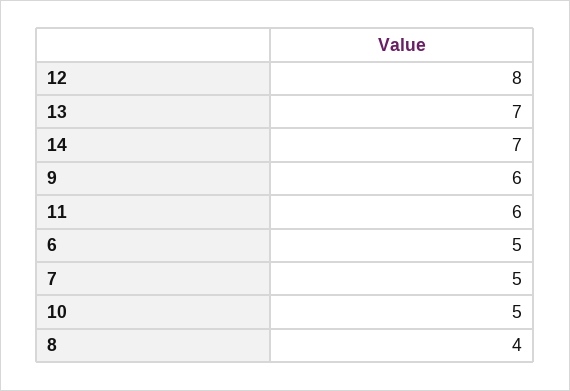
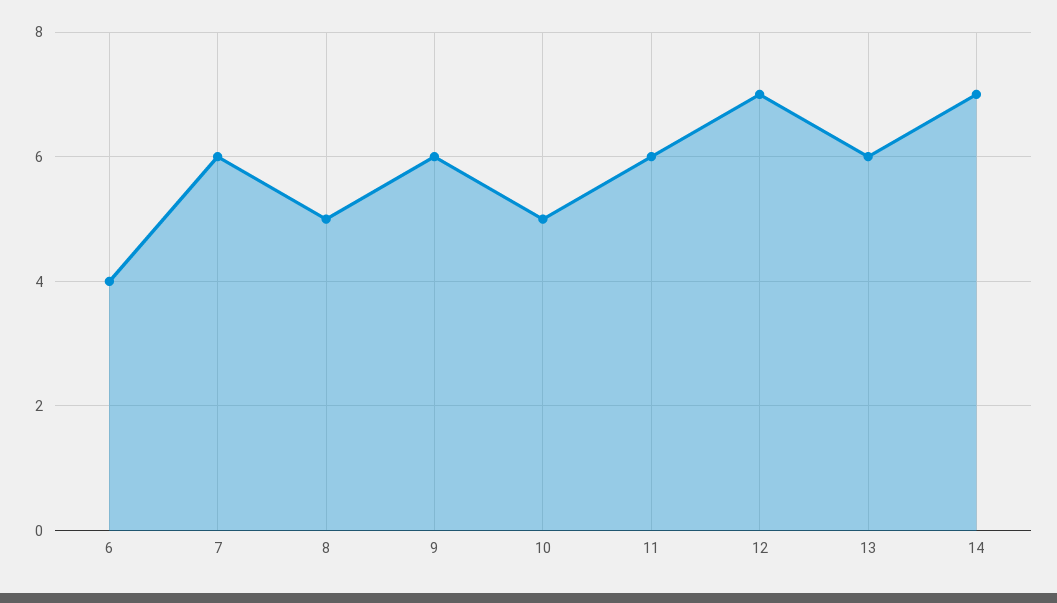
12: 8 -> 7
13: 7 -> 6
6: 5 -> 4
7: 5 -> 6
8: 4 -> 5

